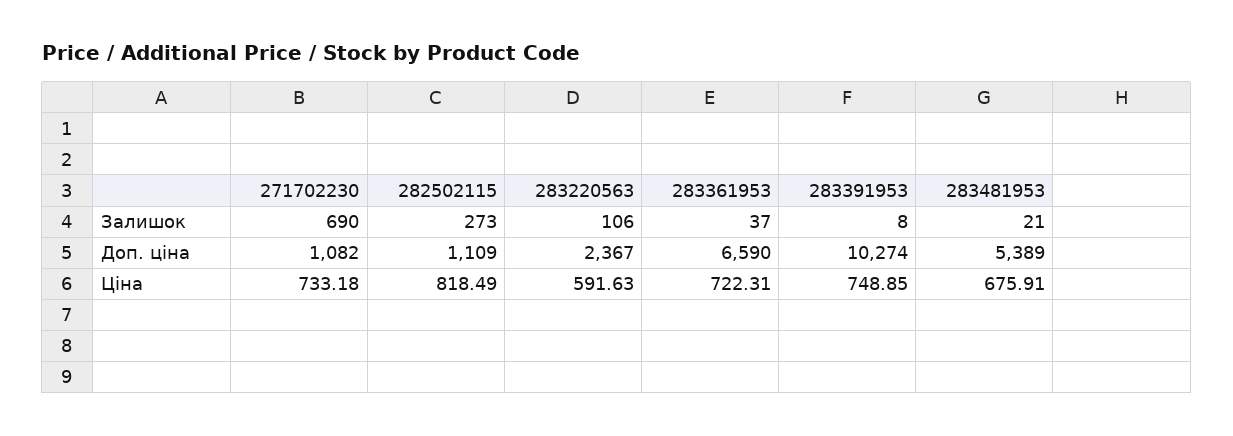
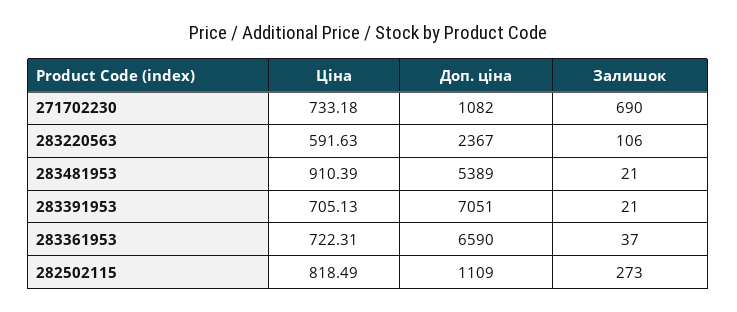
283391953, Залишок: 8 -> 21
283391953, Доп. ціна: 10274 -> 7051
283391953, Ціна: 748.85 -> 705.13
283481953, Ціна: 675.91 -> 910.39

